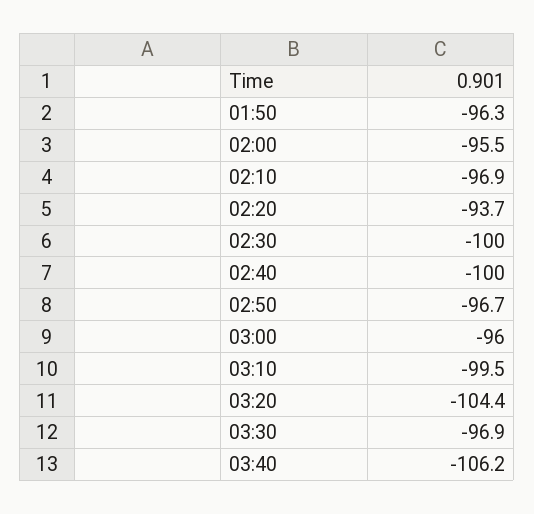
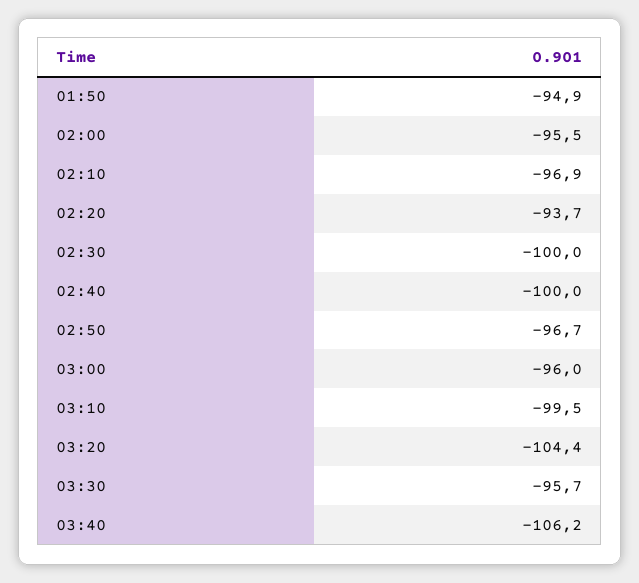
01:50: -96.3 -> -94.9
03:30: -96.9 -> -95.7

